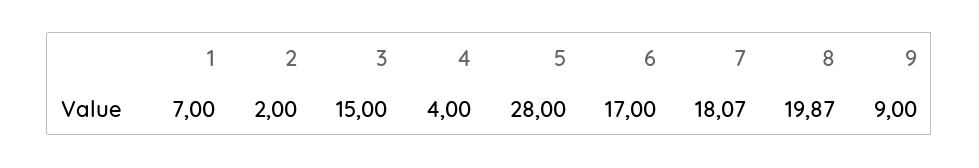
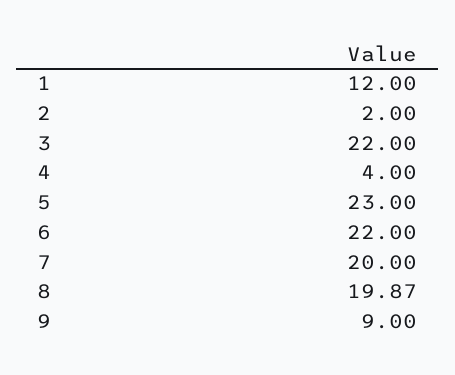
1: 7 -> 12
3: 15 -> 22
5: 28 -> 23
6: 17 -> 22
7: 18.07 -> 20

